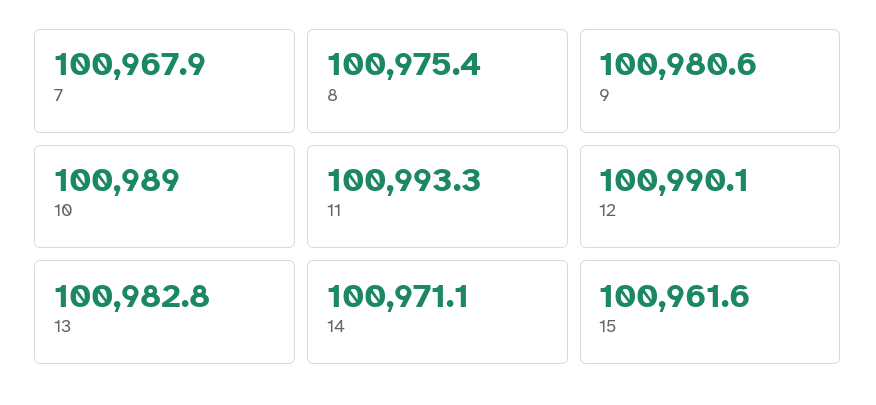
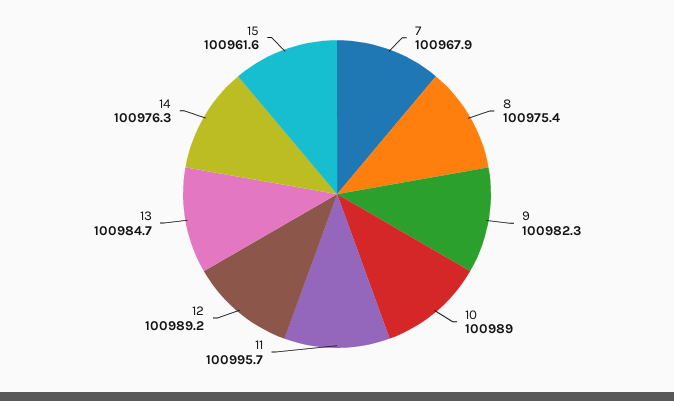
9: 100980.6 -> 100982.3
11: 100993.3 -> 100995.7
12: 100990.1 -> 100989.2
13: 100982.8 -> 100984.7
14: 100971.1 -> 100976.3

